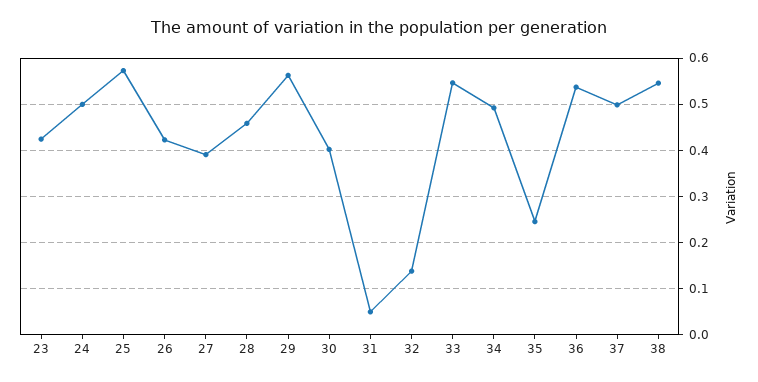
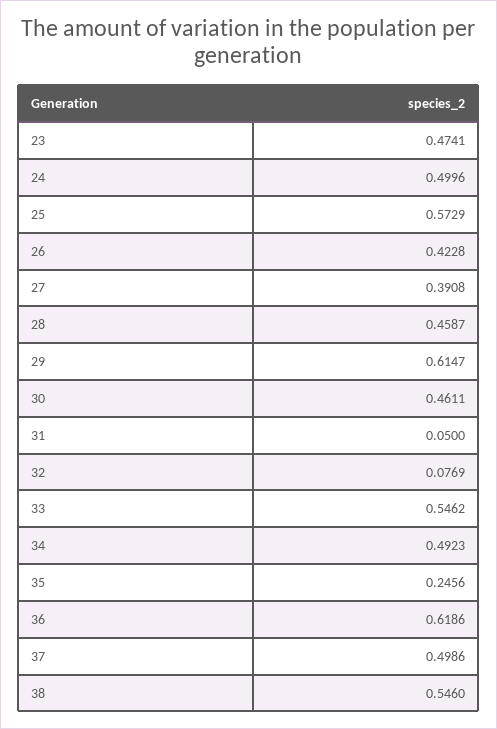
23: 0.42 -> 0.4741
29: 0.56 -> 0.6147
30: 0.4 -> 0.4611
32: 0.14 -> 0.0769
36: 0.54 -> 0.6186

